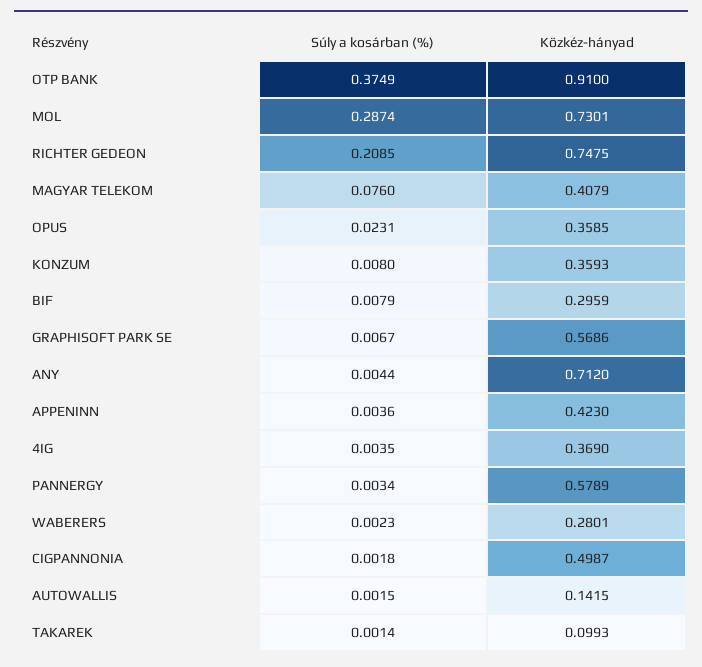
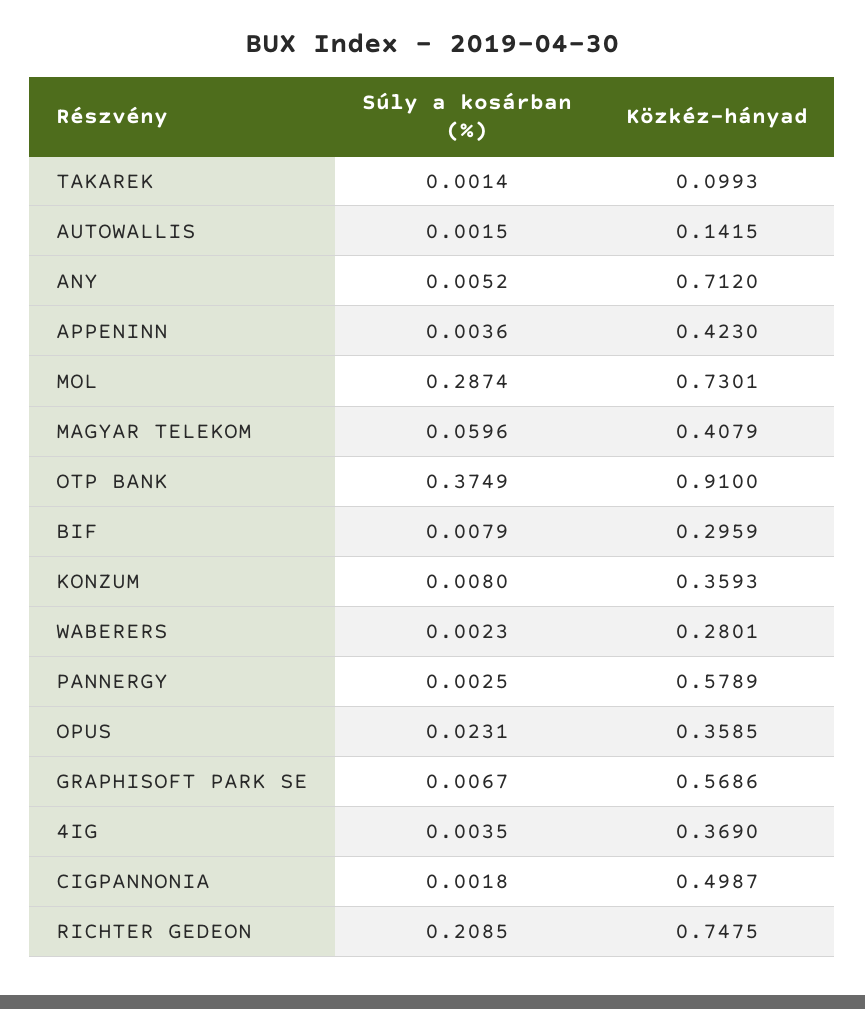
Súly a kosárban (%), MAGYAR TELEKOM: 0.076 -> 0.0596
Súly a kosárban (%), ANY: 0.0044 -> 0.0052
Súly a kosárban (%), PANNERGY: 0.0034 -> 0.0025

